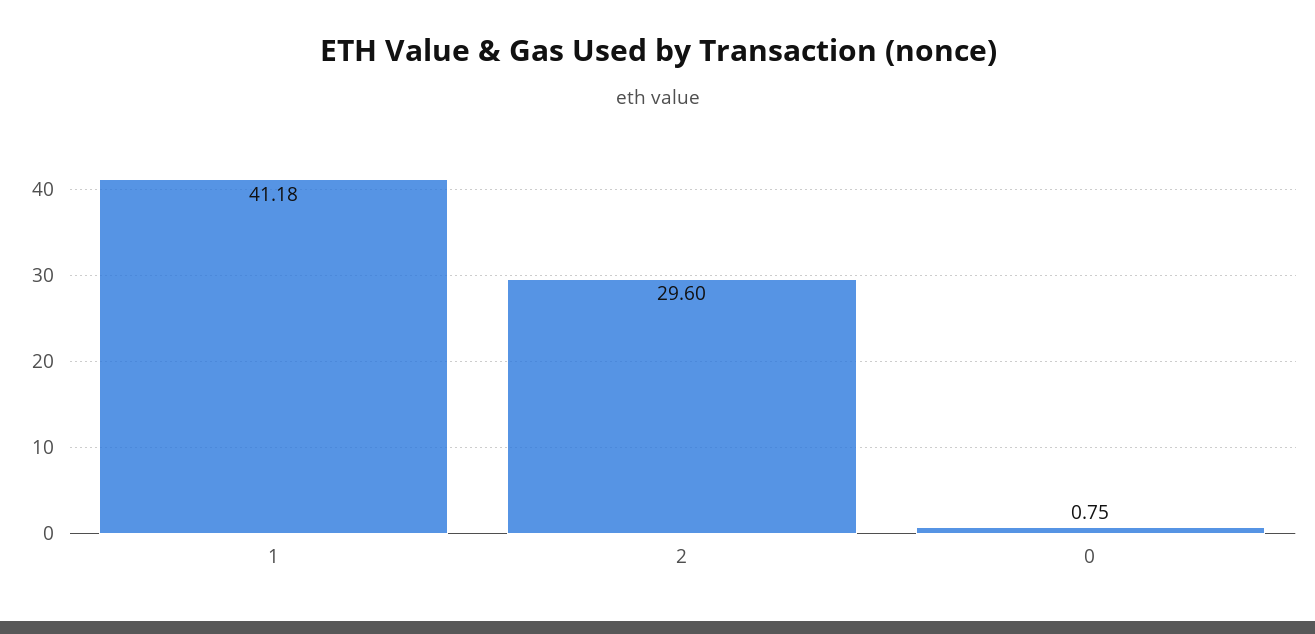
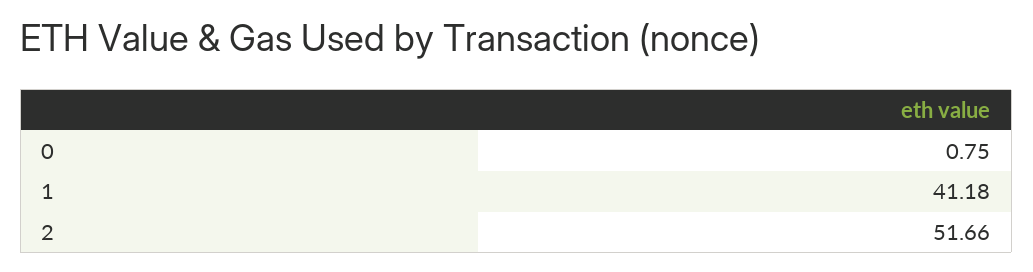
2: 29.6 -> 51.66

